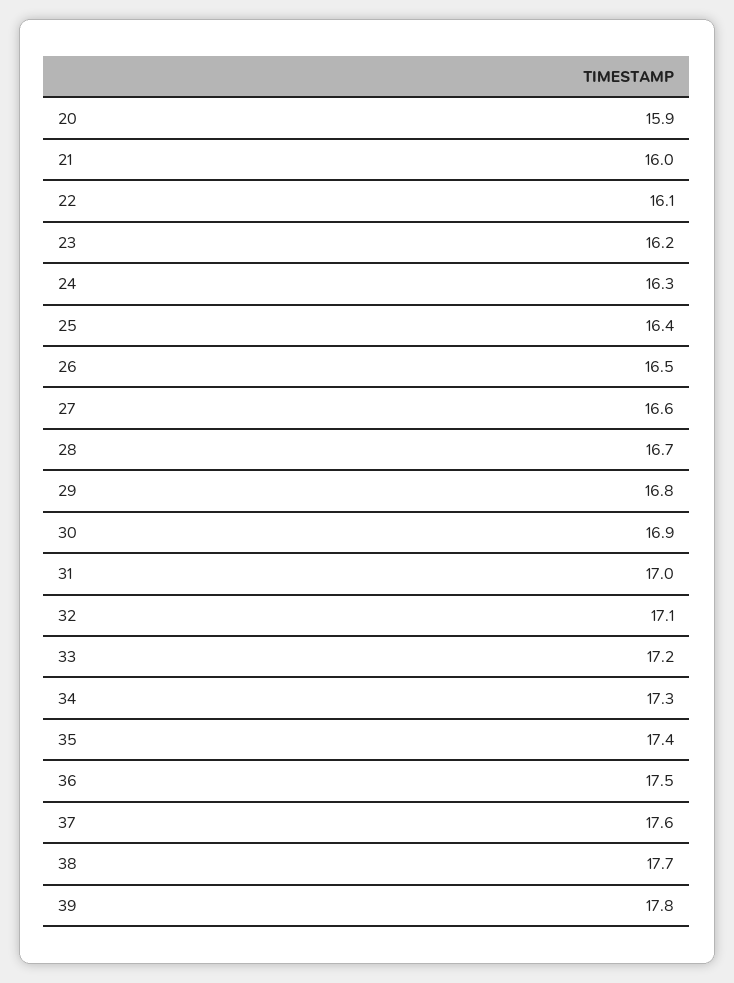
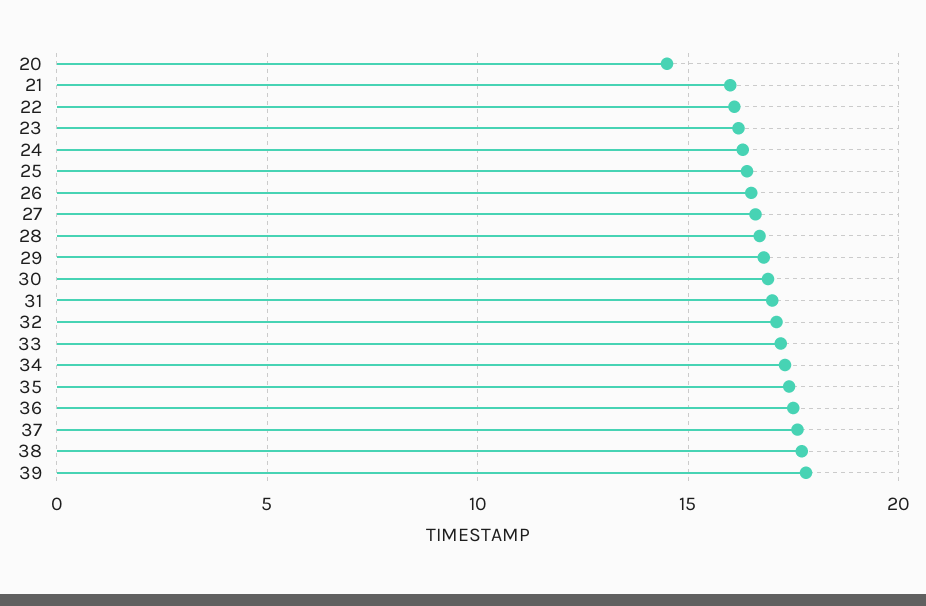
20: 15.9 -> 14.5

